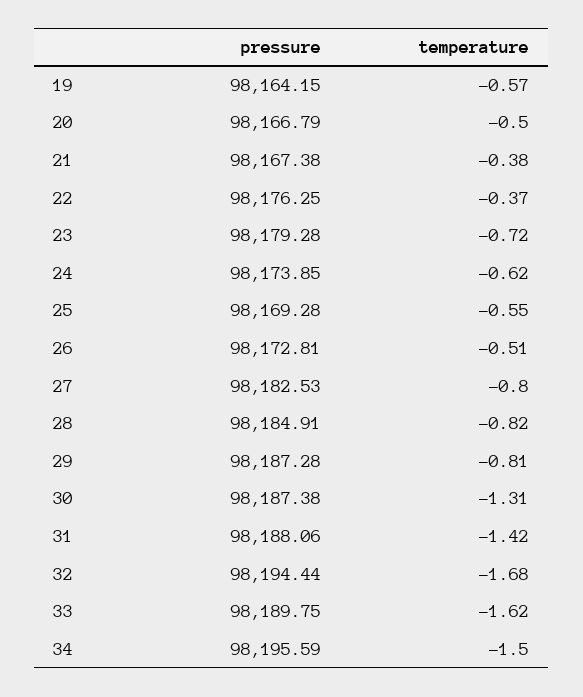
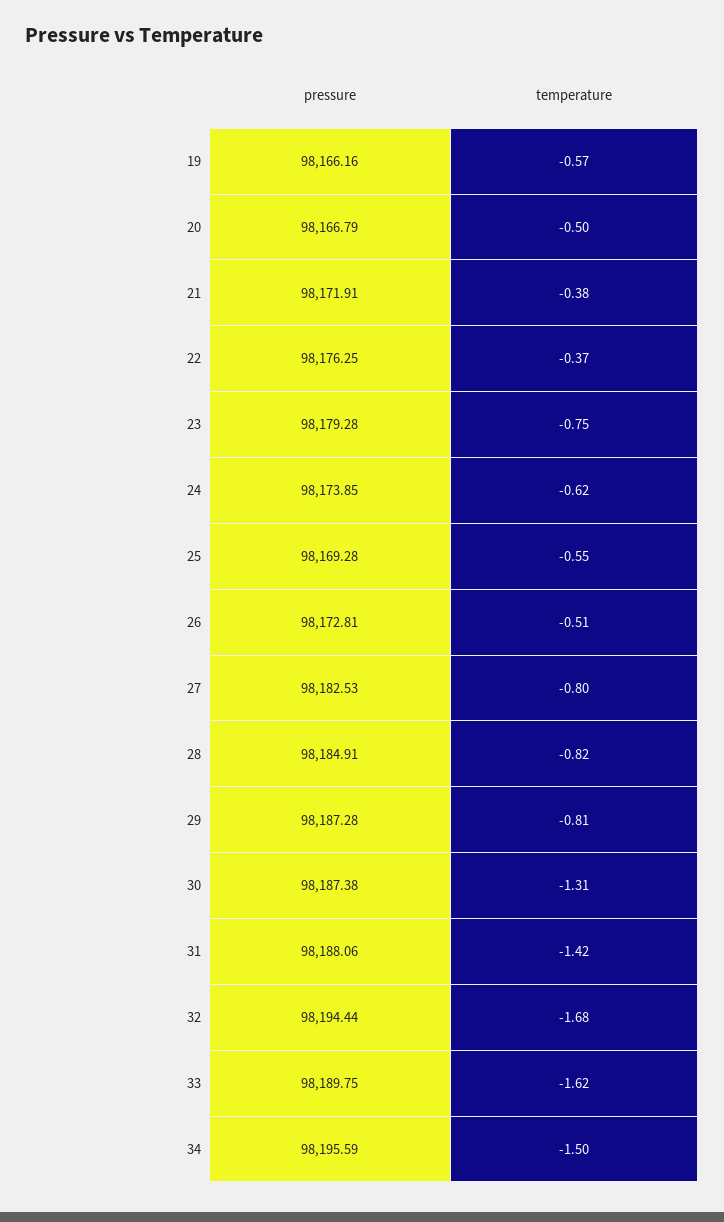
pressure, 19: 98164.15 -> 98166.16
pressure, 21: 98167.38 -> 98171.91
temperature, 23: -0.72 -> -0.75

